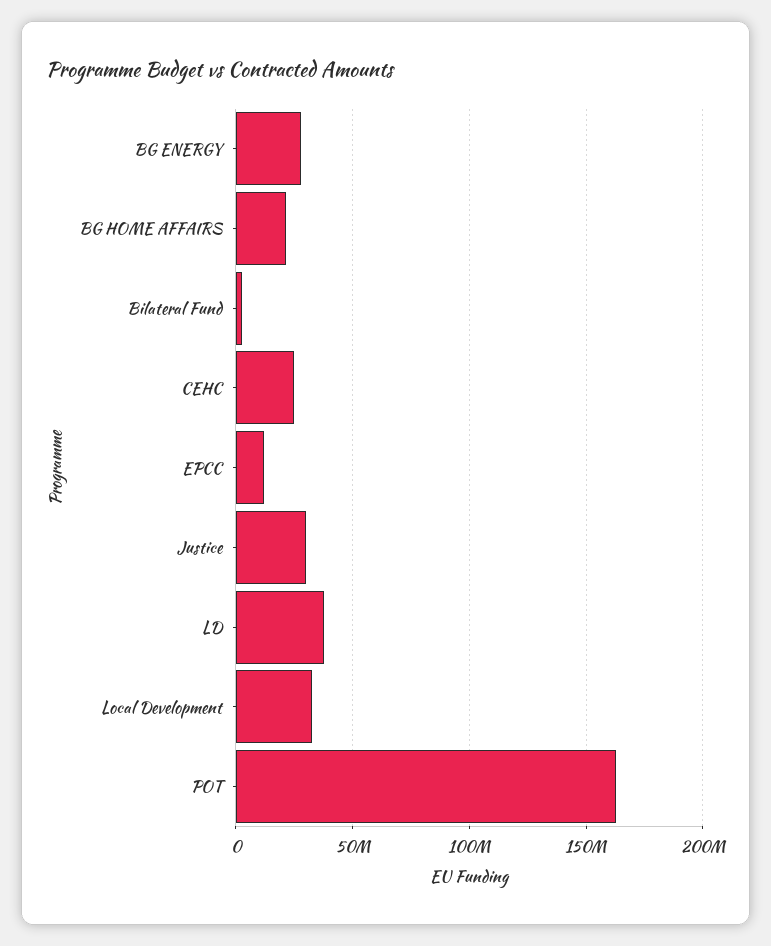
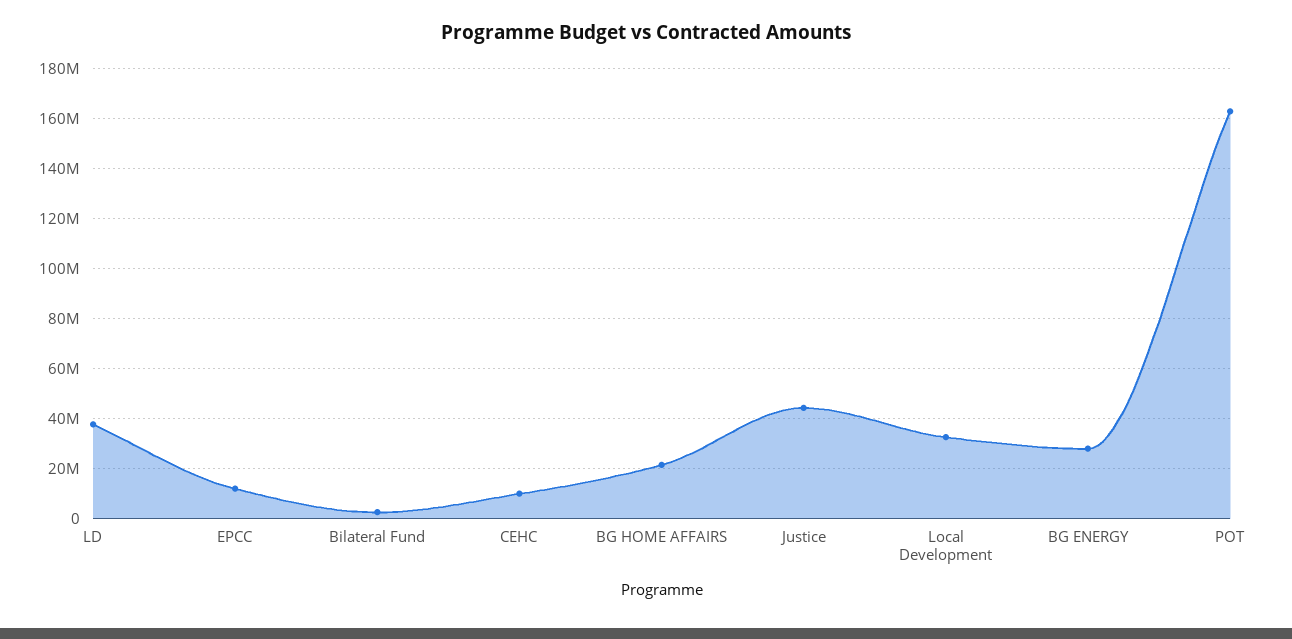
CEHC: 25000000 -> 10000000
Justice: 30000000 -> 45000000

